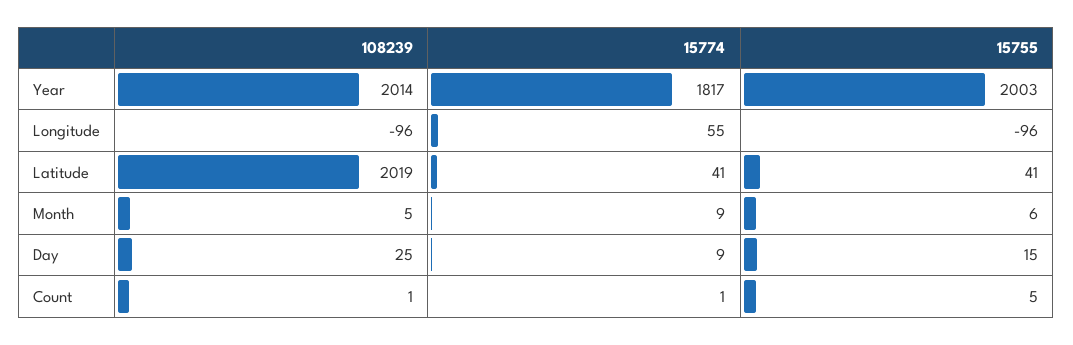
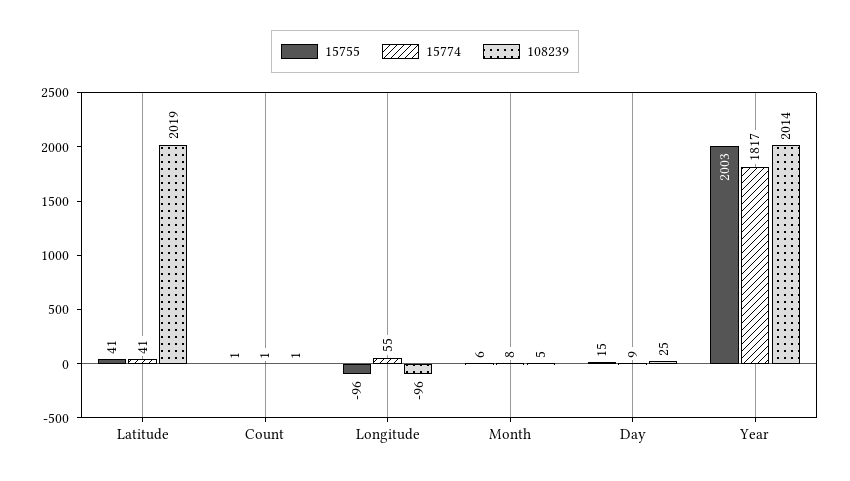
15774, Month: 9 -> 8
15755, Count: 5 -> 1

